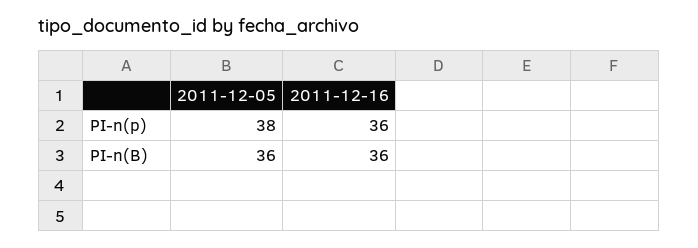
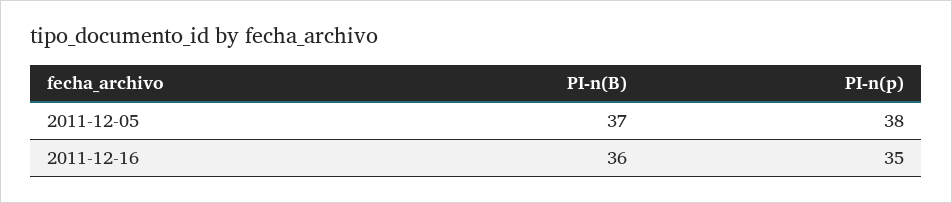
2011-12-16, PI-n(p): 36 -> 35
2011-12-05, PI-n(B): 36 -> 37

